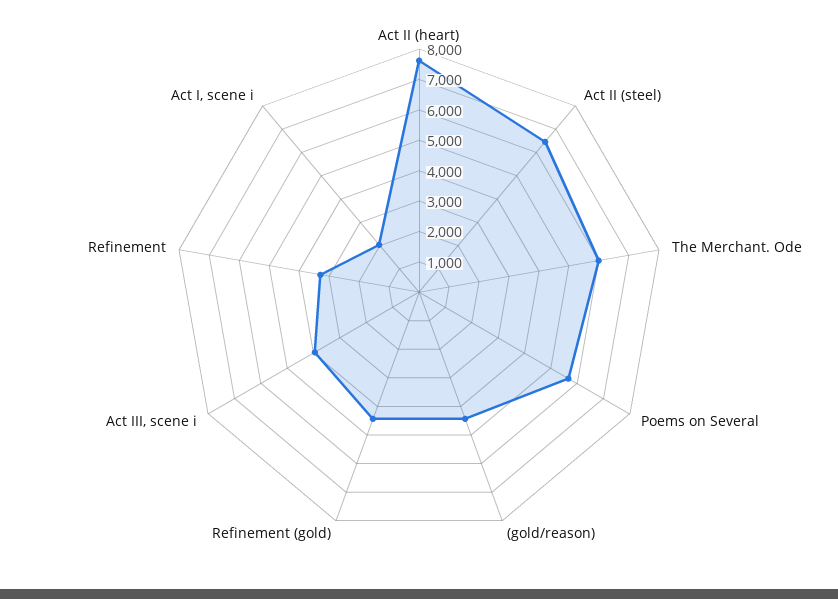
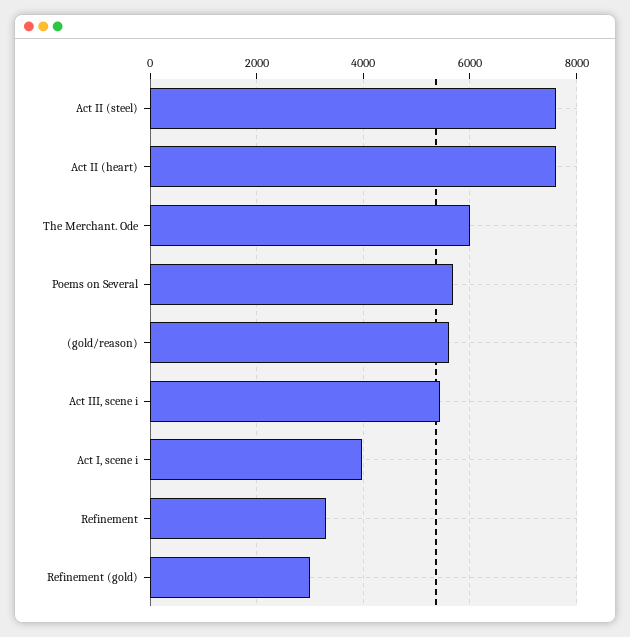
Act II (steel): 6500 -> 7600
(gold/reason): 4500 -> 5600
Refinement (gold): 4500 -> 3000
Act III, scene i: 4000 -> 5400
Act I, scene i: 2000 -> 4000

